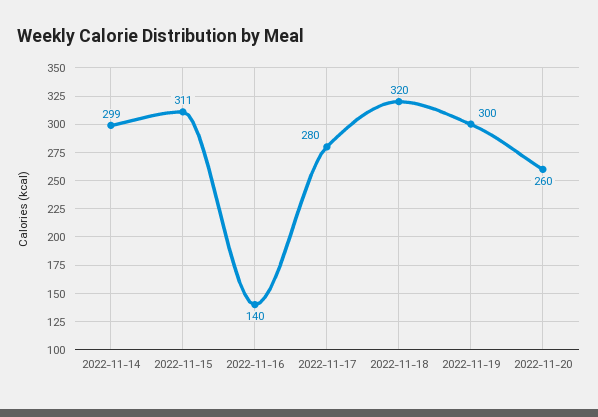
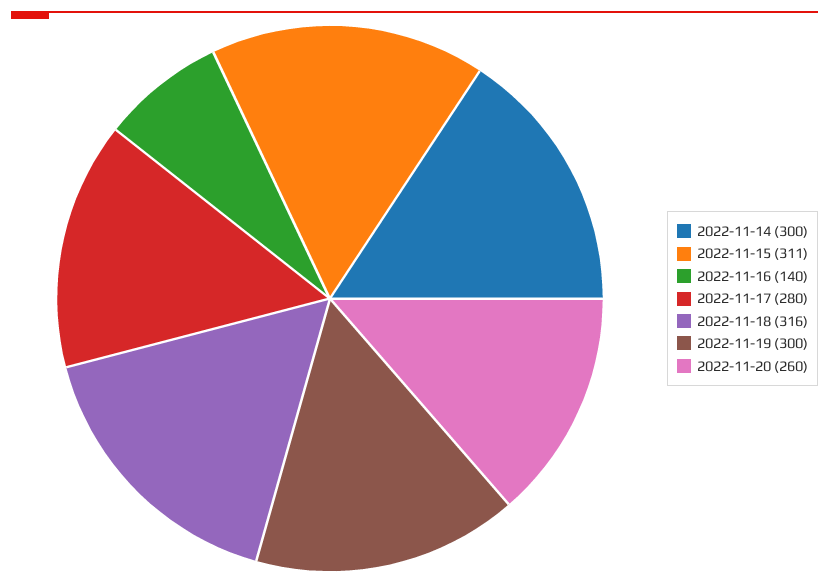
2022-11-14: 299 -> 300
2022-11-18: 320 -> 316

